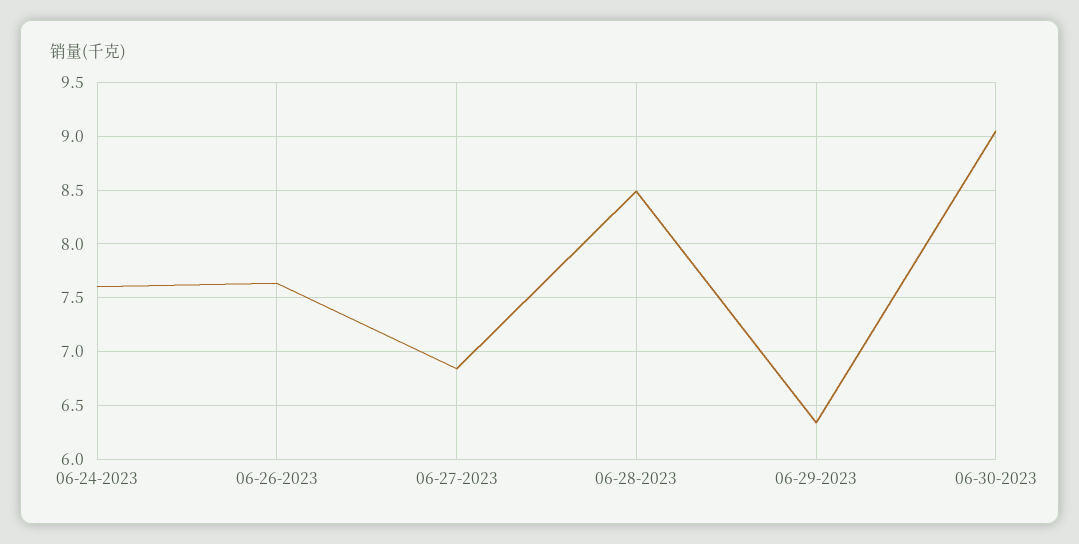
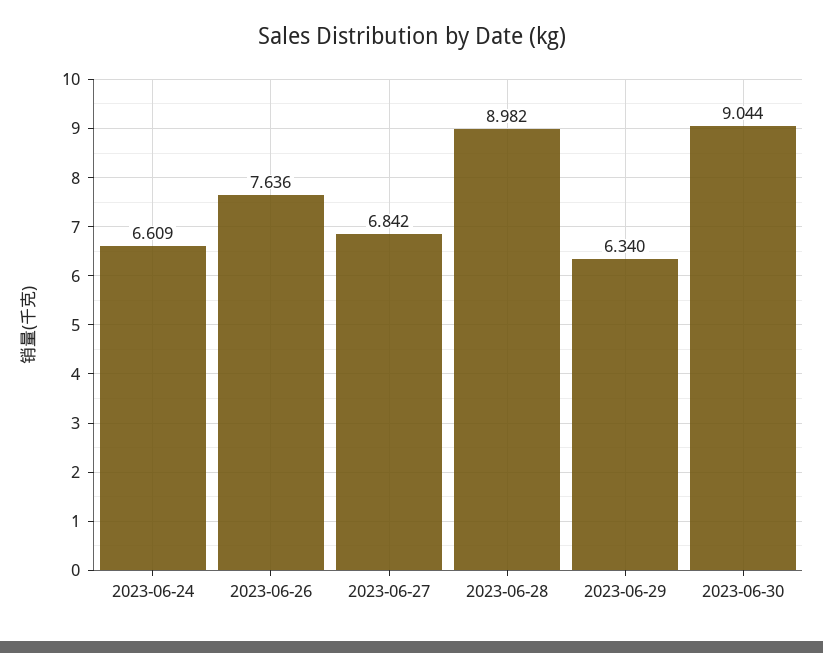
06-24-2023: 7.6 -> 6.609
06-28-2023: 8.5 -> 8.982

